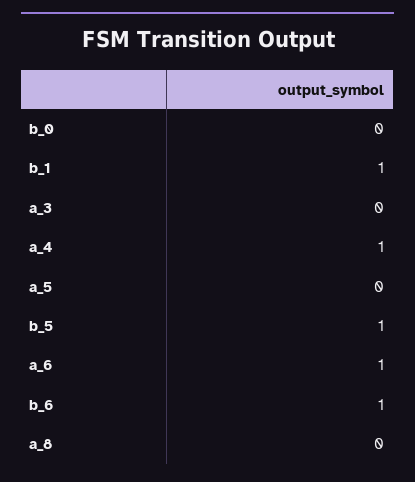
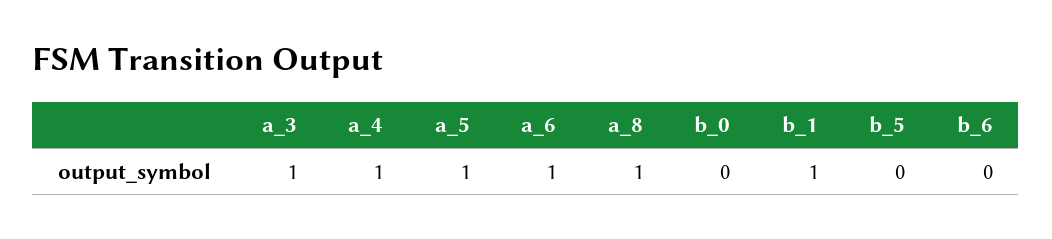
a_3: 0 -> 1
a_5: 0 -> 1
b_5: 1 -> 0
b_6: 1 -> 0
a_8: 0 -> 1

